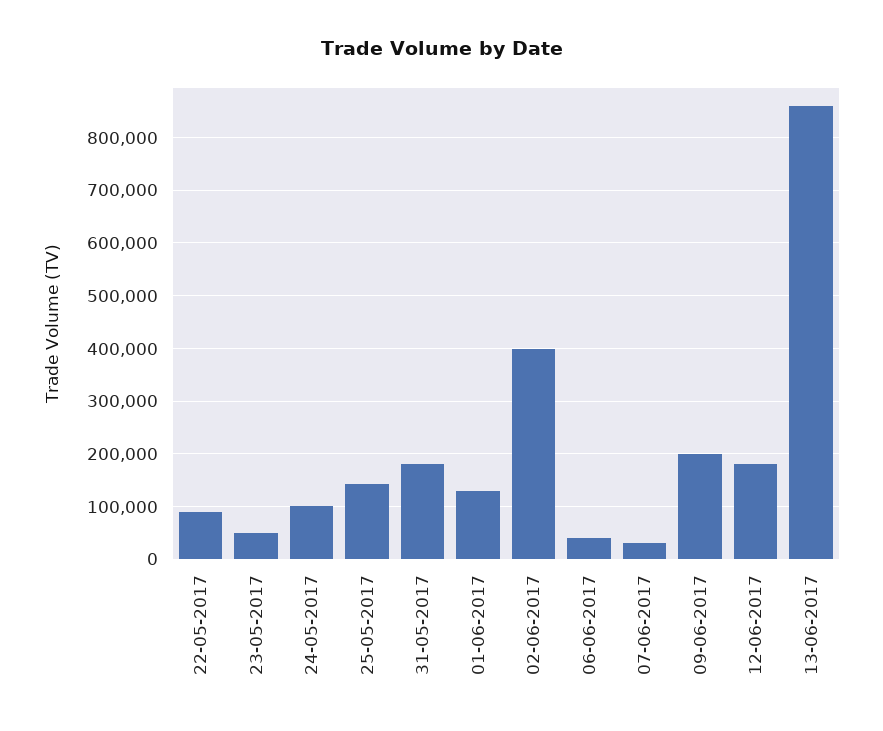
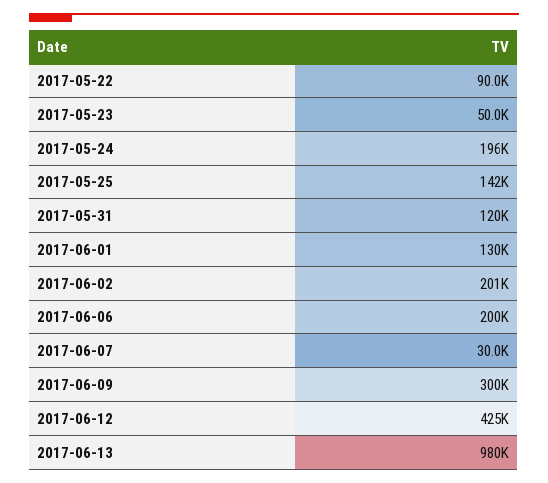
24-05-2017: 100000 -> 196000
31-05-2017: 180000 -> 120000
02-06-2017: 400000 -> 201000
06-06-2017: 40000 -> 200000
09-06-2017: 200000 -> 300000
12-06-2017: 180000 -> 425000
13-06-2017: 860000 -> 980000

